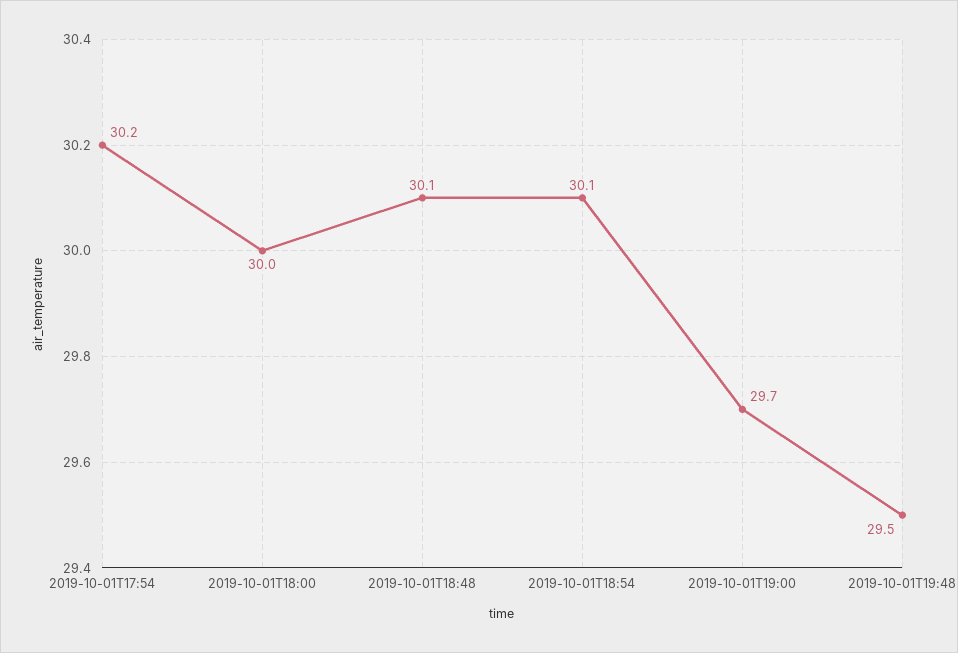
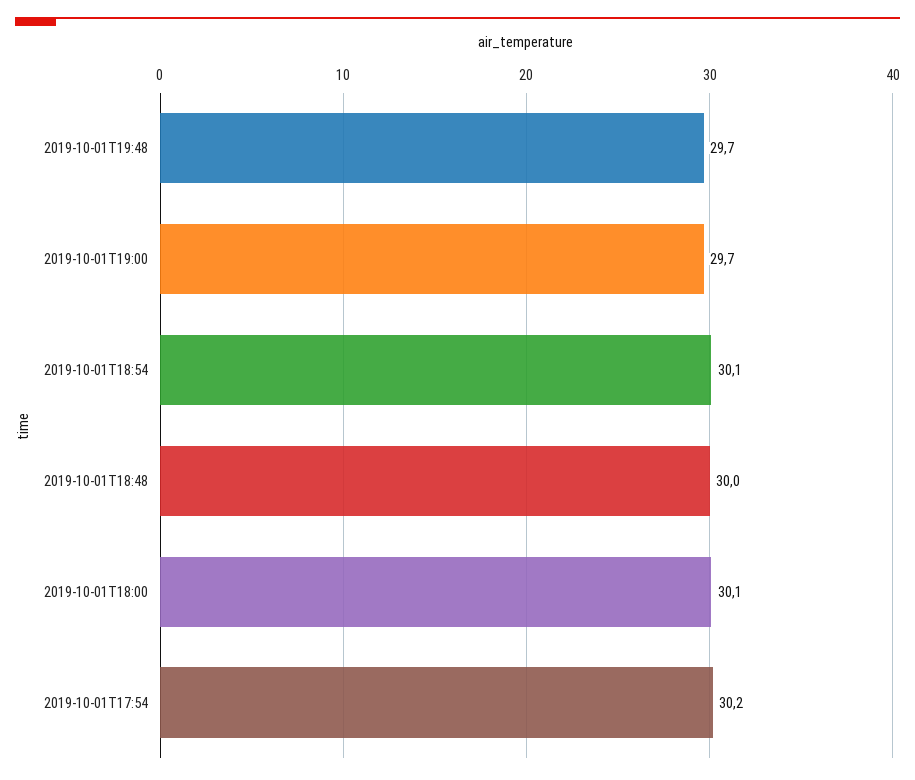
2019-10-01T18:00: 30 -> 30.1
2019-10-01T18:48: 30.1 -> 30
2019-10-01T19:48: 29.5 -> 29.7

